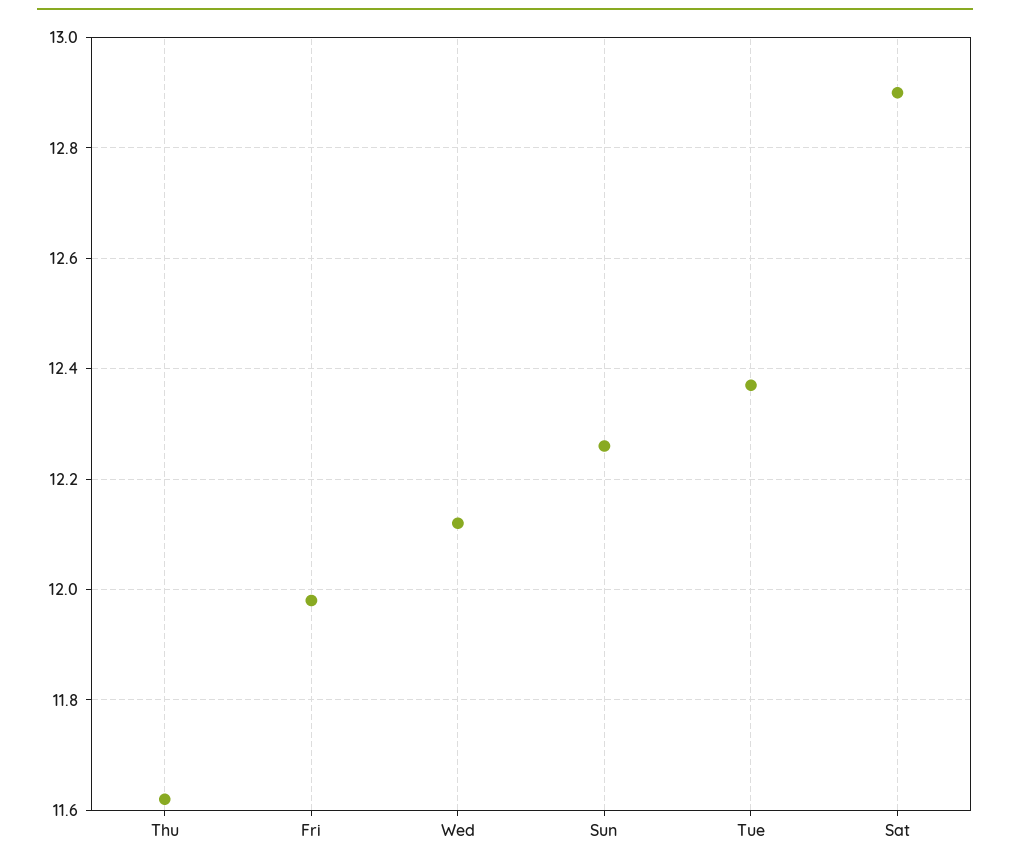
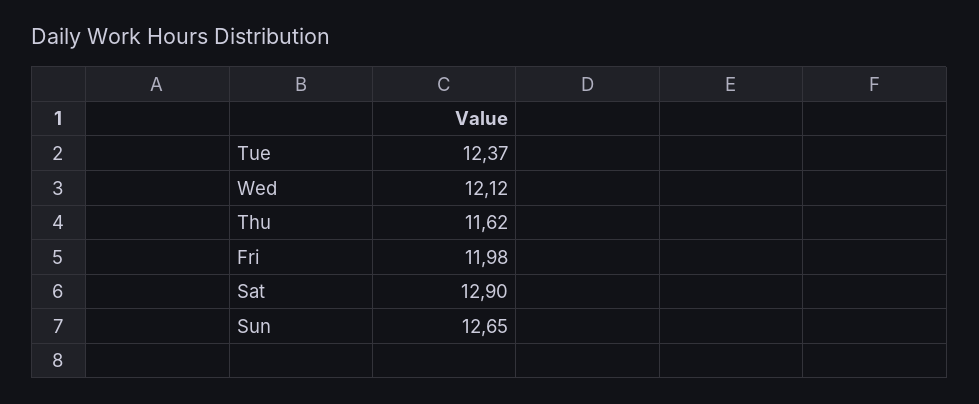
Sun: 12.25 -> 12.65

